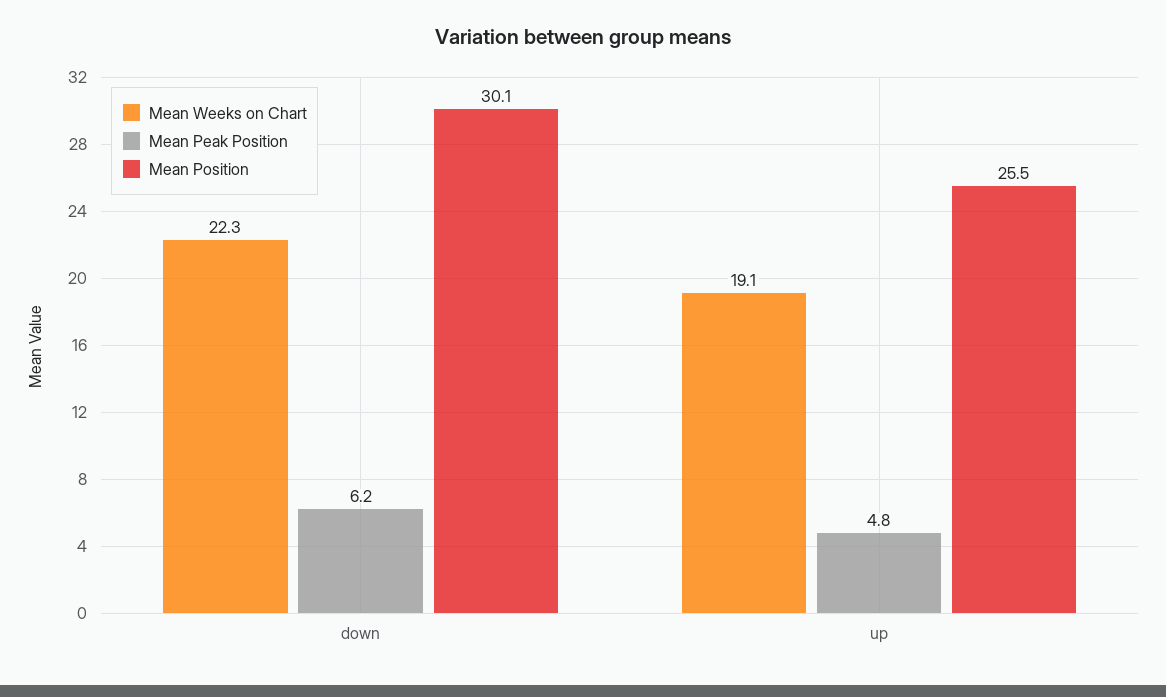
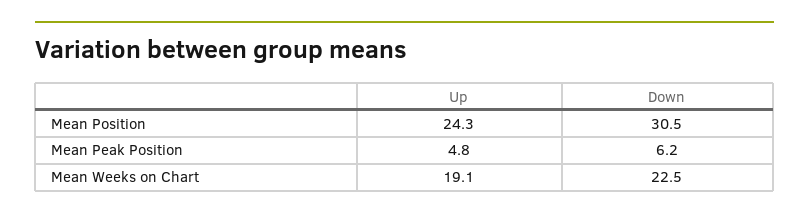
Mean Weeks on Chart, down: 22.3 -> 22.5
Mean Position, down: 30.1 -> 30.5
Mean Position, up: 25.5 -> 24.3

